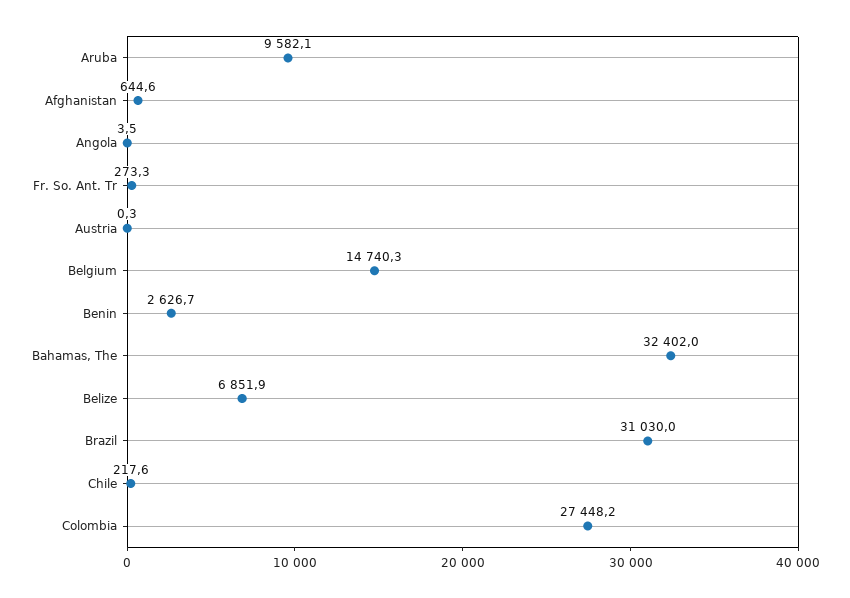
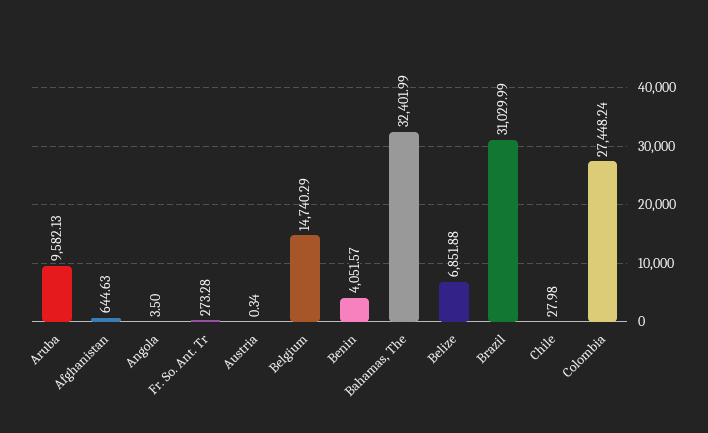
Benin: 2626.7 -> 4051.57
Chile: 217.6 -> 27.98

